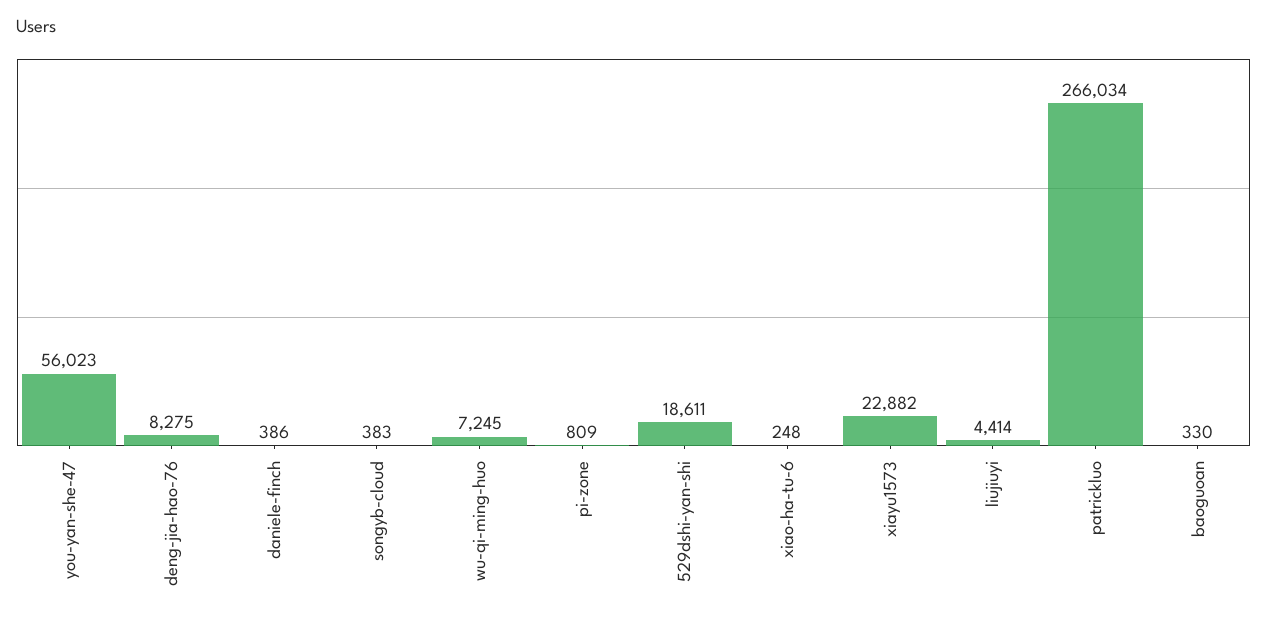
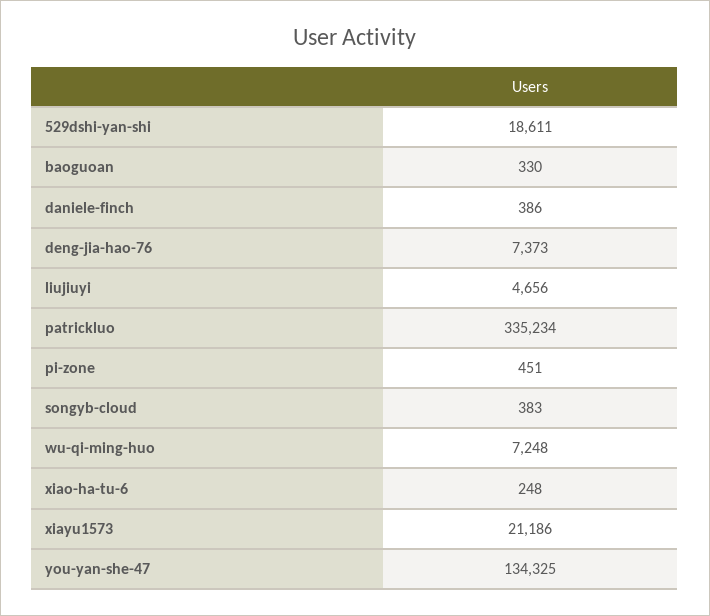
you-yan-she-47: 56023 -> 134325
deng-jia-hao-76: 8275 -> 7373
wu-qi-ming-huo: 7245 -> 7248
pi-zone: 809 -> 451
xiayu1573: 22882 -> 21186
liujiuyi: 4414 -> 4656
patrickluo: 266034 -> 335234

